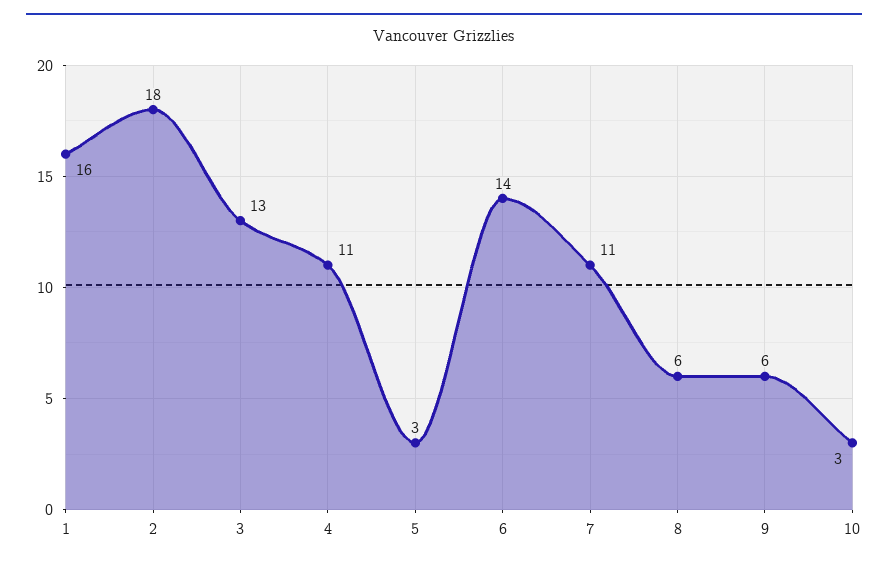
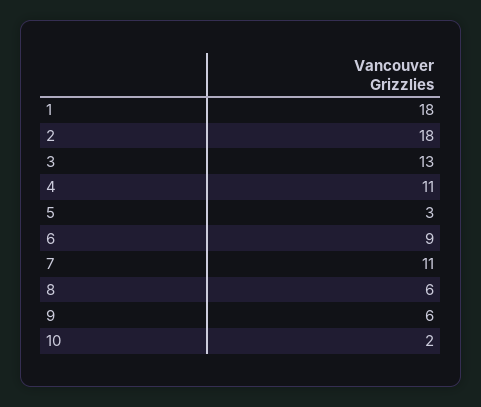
1: 16 -> 18
6: 14 -> 9
10: 3 -> 2

